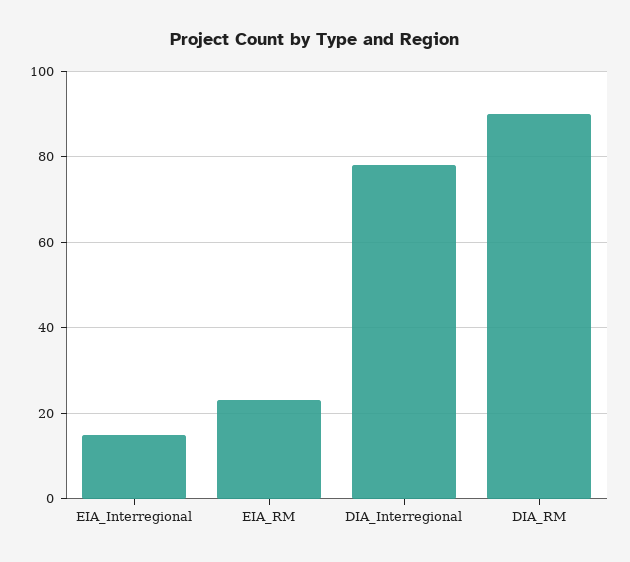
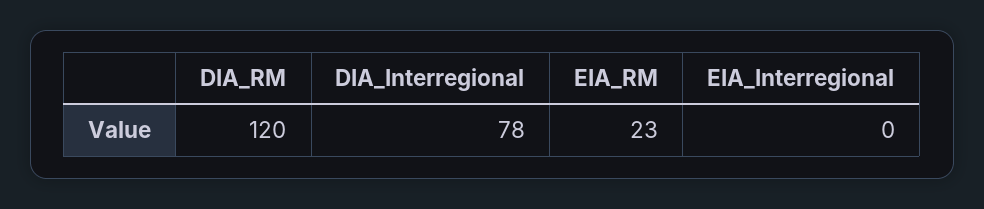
EIA_Interregional: 15 -> 0
DIA_RM: 90 -> 120

